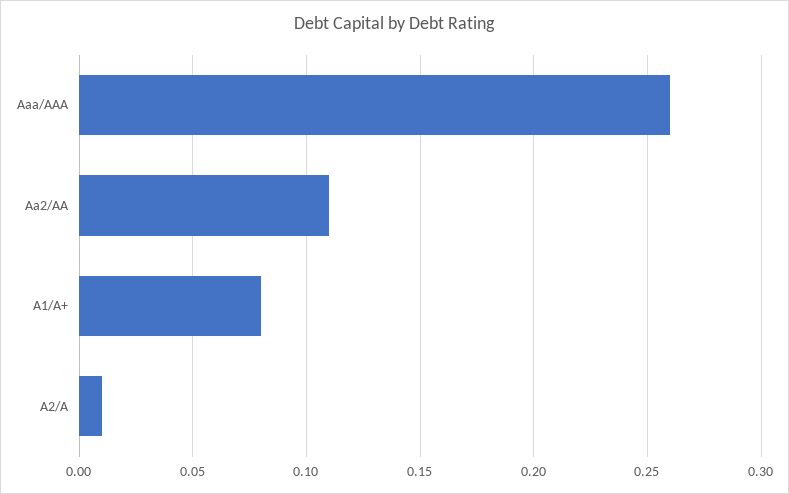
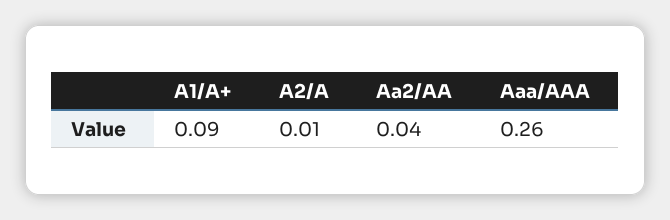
Aa2/AA: 0.11 -> 0.04
A1/A+: 0.08 -> 0.09

